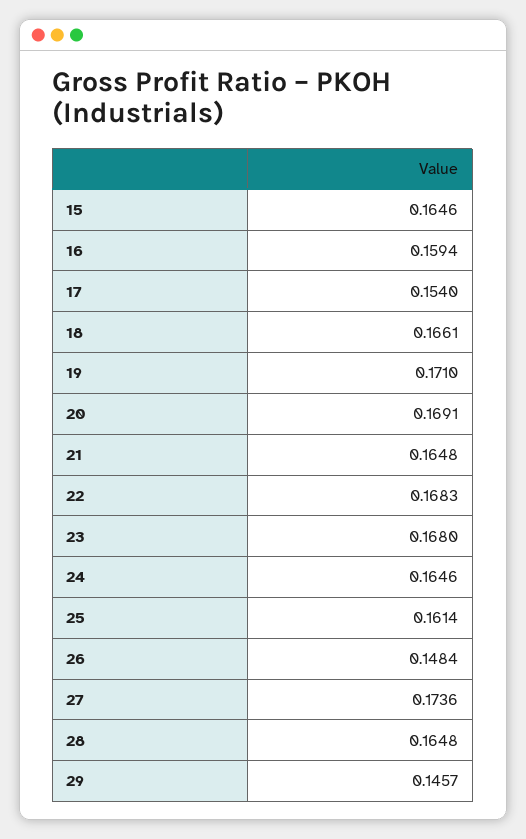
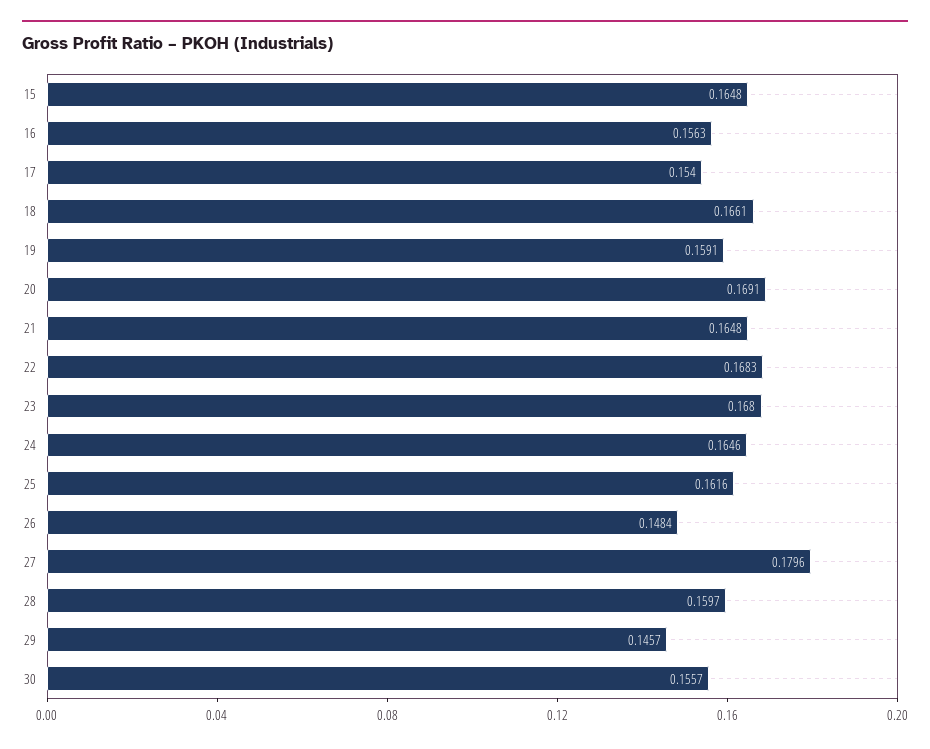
15: 0.1646 -> 0.1648
16: 0.1594 -> 0.1563
19: 0.171 -> 0.1591
25: 0.1614 -> 0.1616
27: 0.1736 -> 0.1796
28: 0.1648 -> 0.1597
30: none -> 0.1557

